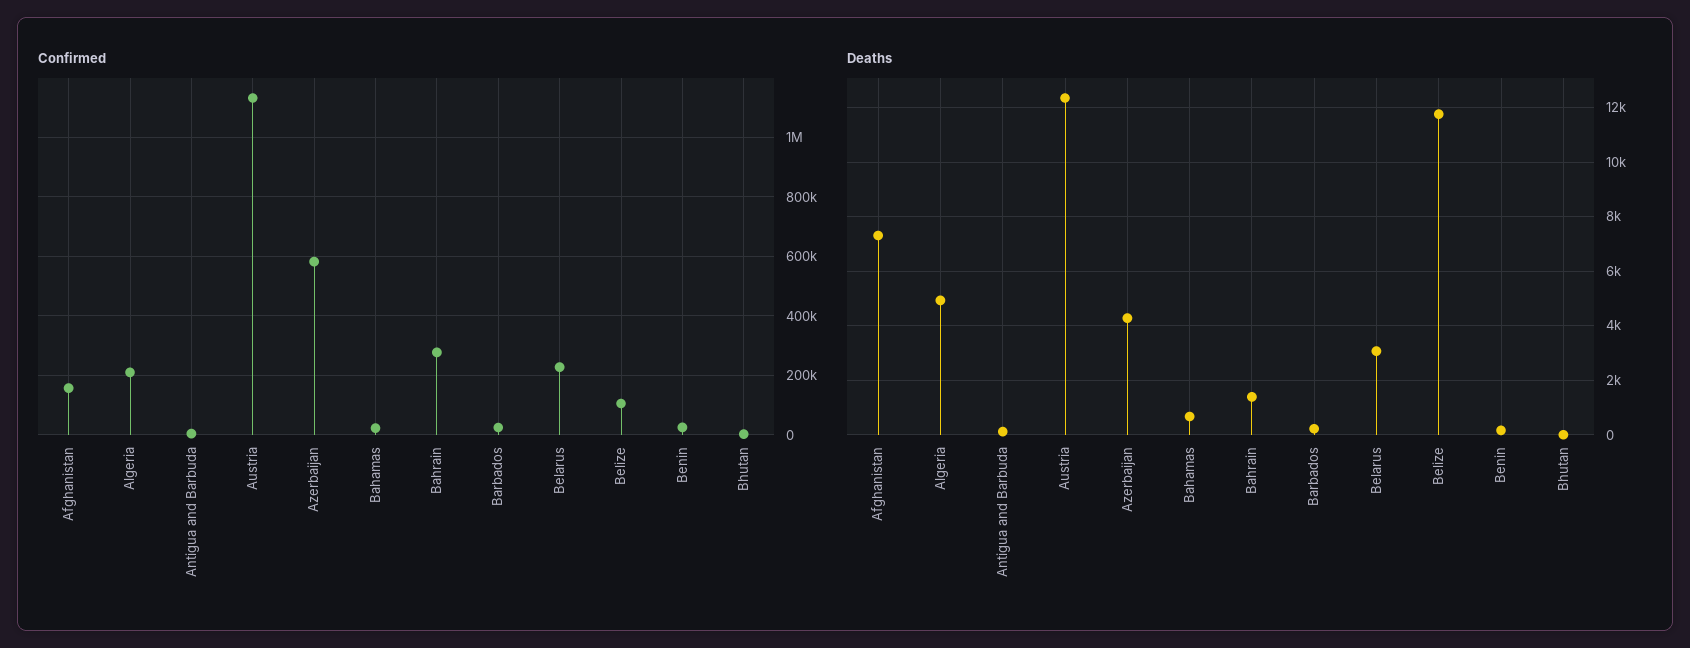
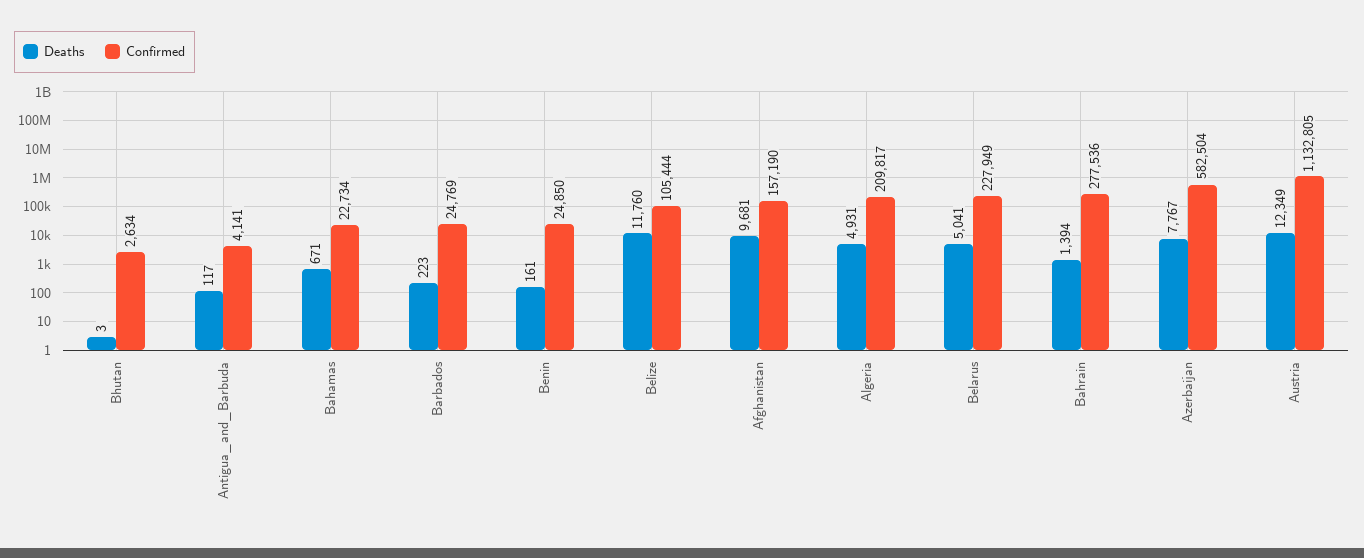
Deaths, Afghanistan: 7250 -> 9681
Deaths, Azerbaijan: 4250 -> 7767
Deaths, Belarus: 3000 -> 5041

